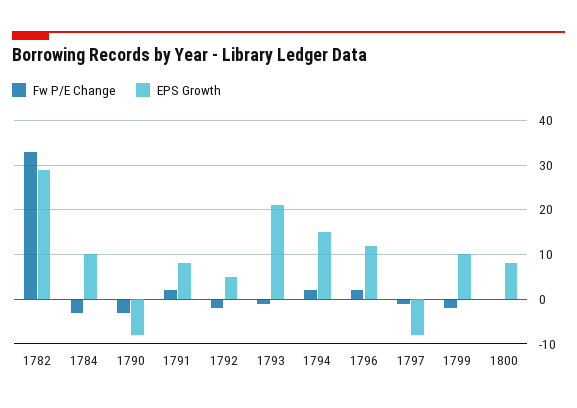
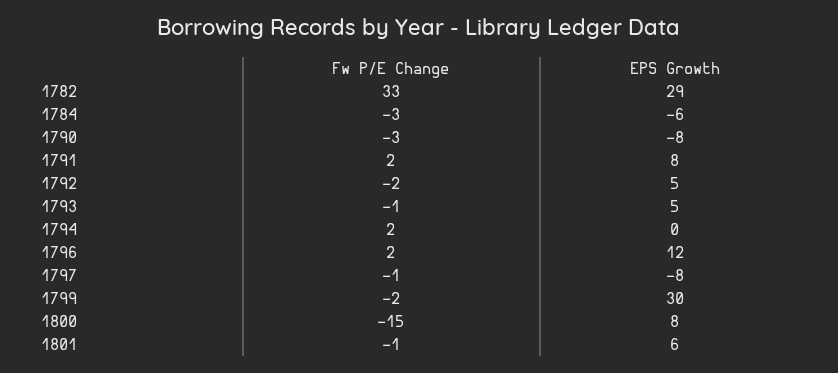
EPS Growth, 1784: 10 -> -6
EPS Growth, 1793: 20 -> 5
EPS Growth, 1794: 15 -> 0
EPS Growth, 1799: 10 -> 30
Fw P/E Change, 1800: 0 -> -15
Fw P/E Change, 1801: none -> -1
EPS Growth, 1801: none -> 6

